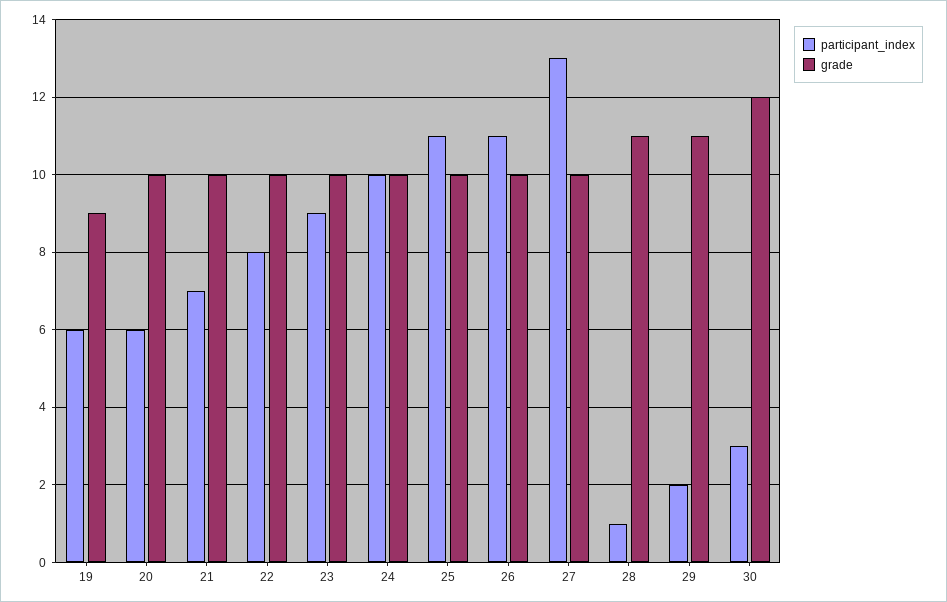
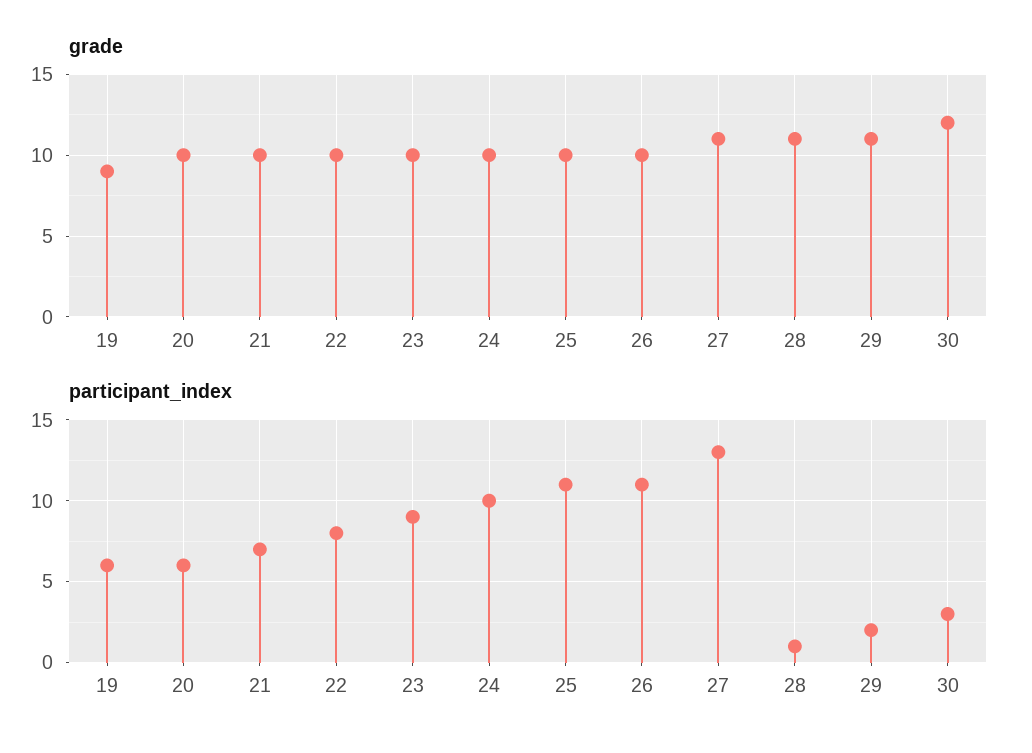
grade, 27: 10 -> 11

